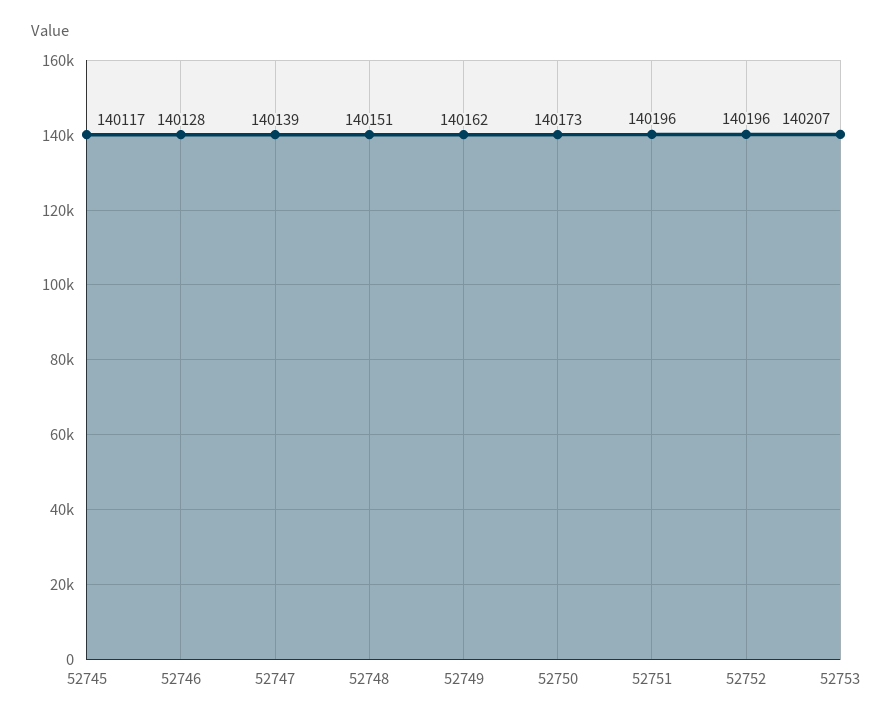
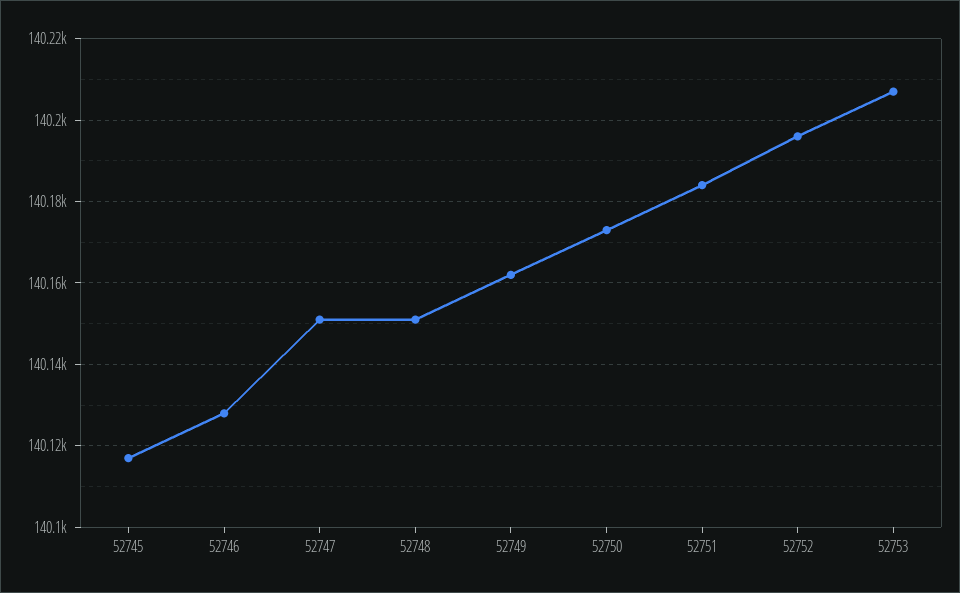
52747: 140139 -> 140150
52751: 140196 -> 140185

